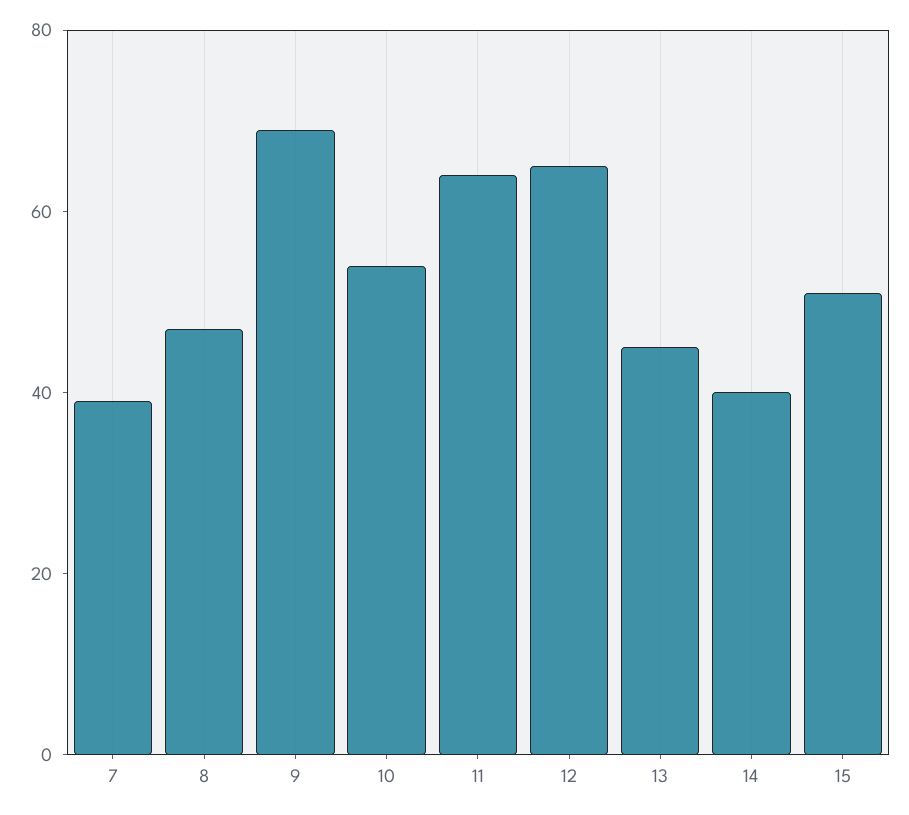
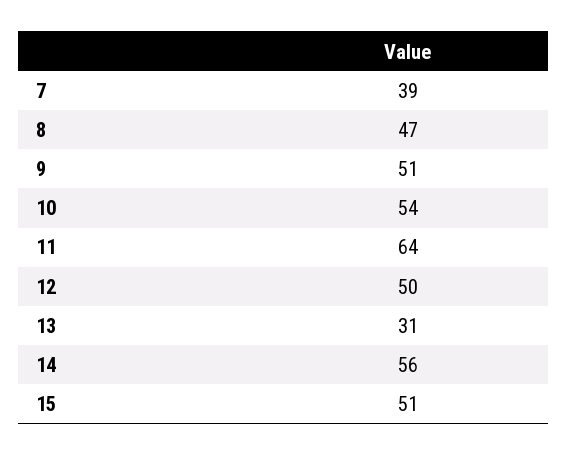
9: 70 -> 51
12: 65 -> 50
13: 45 -> 31
14: 40 -> 56

